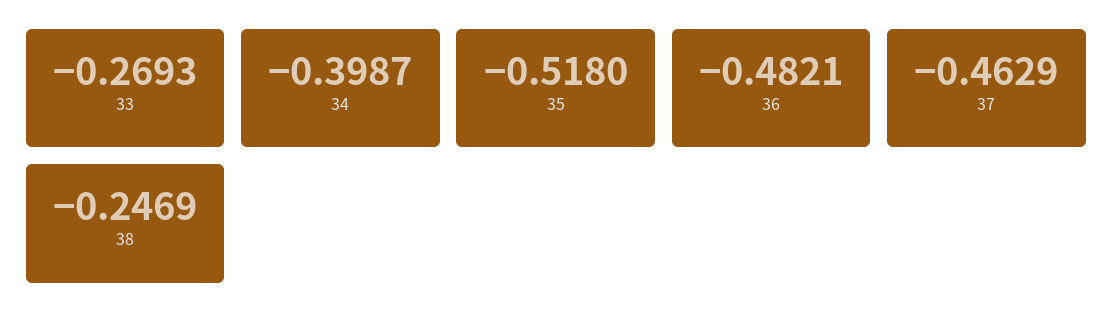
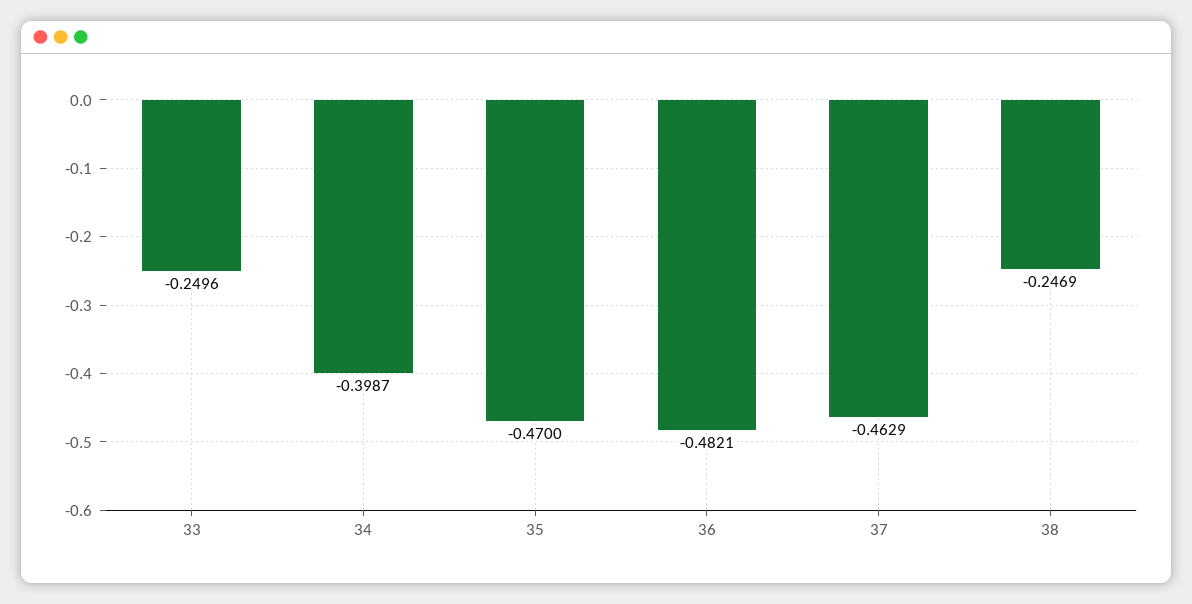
33: -0.2693 -> -0.2496
35: -0.518 -> -0.47

